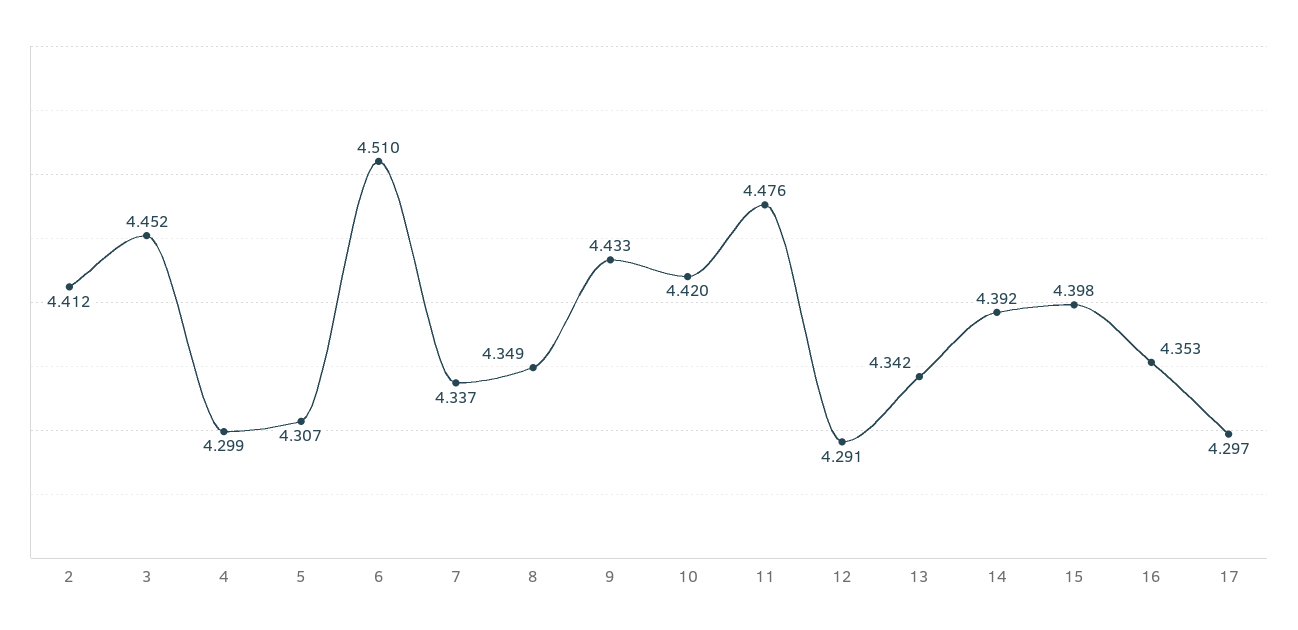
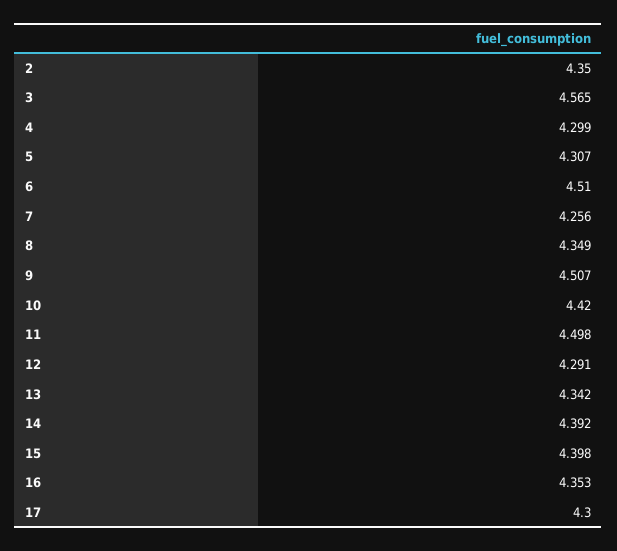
2: 4.412 -> 4.35
3: 4.452 -> 4.565
7: 4.337 -> 4.256
9: 4.433 -> 4.507
11: 4.476 -> 4.498
17: 4.297 -> 4.3

